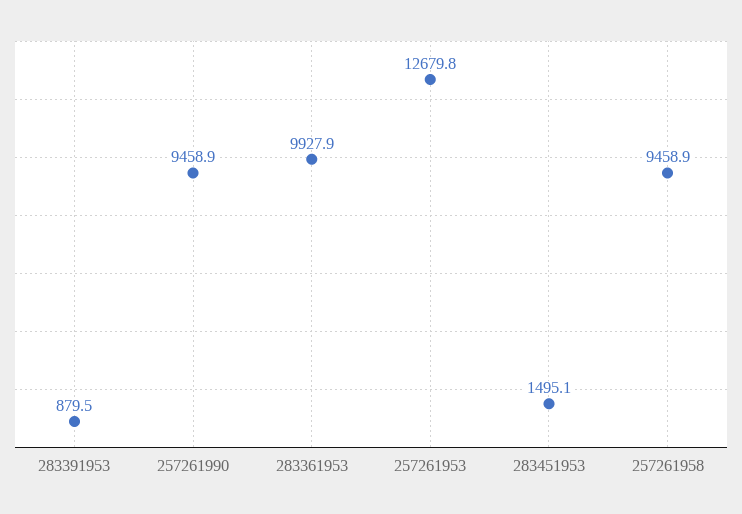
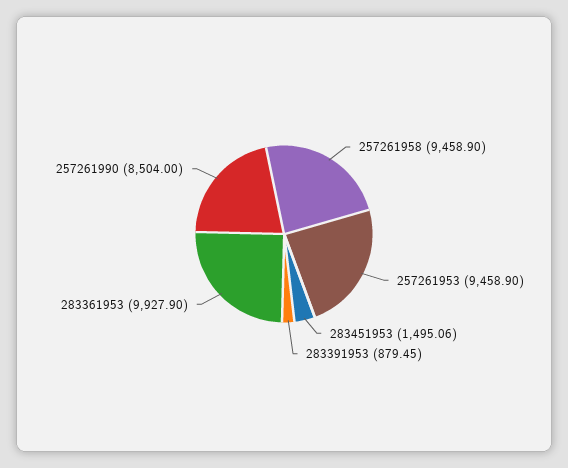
257261990: 9458.9 -> 8504
257261953: 12679.8 -> 9458.9

